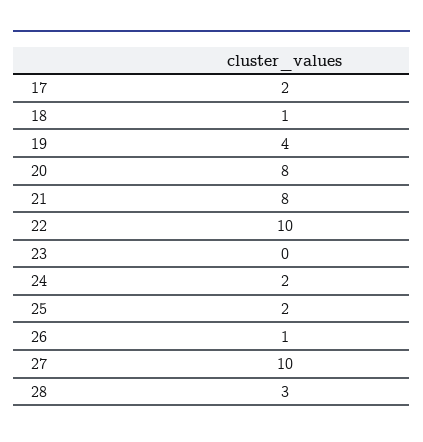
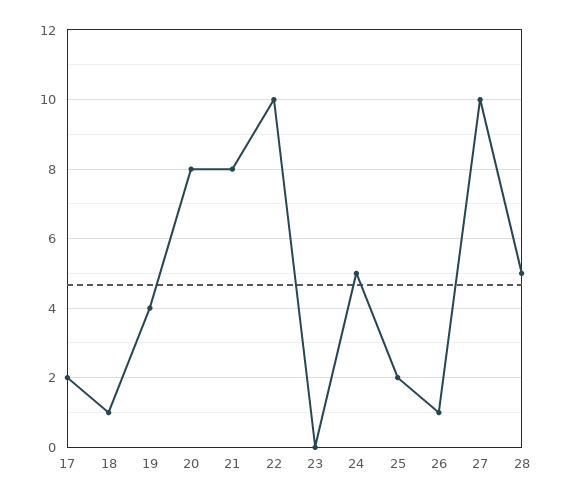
24: 2 -> 5
28: 3 -> 5

